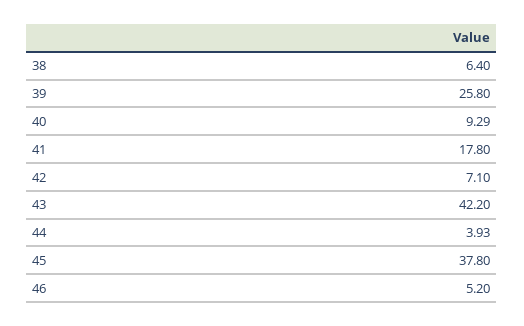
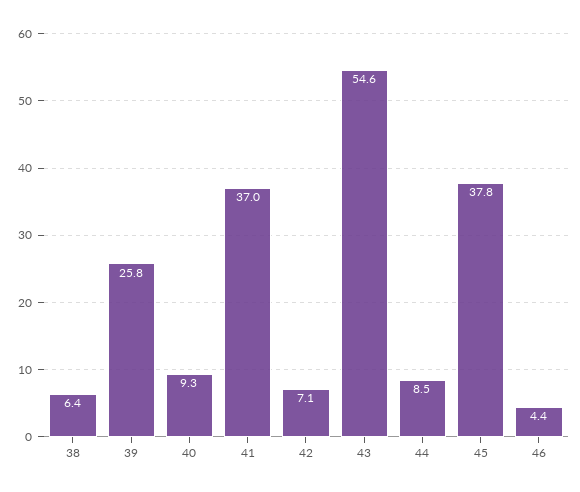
41: 17.8 -> 37
43: 42.2 -> 54.6
44: 3.93 -> 8.5
46: 5.2 -> 4.4

